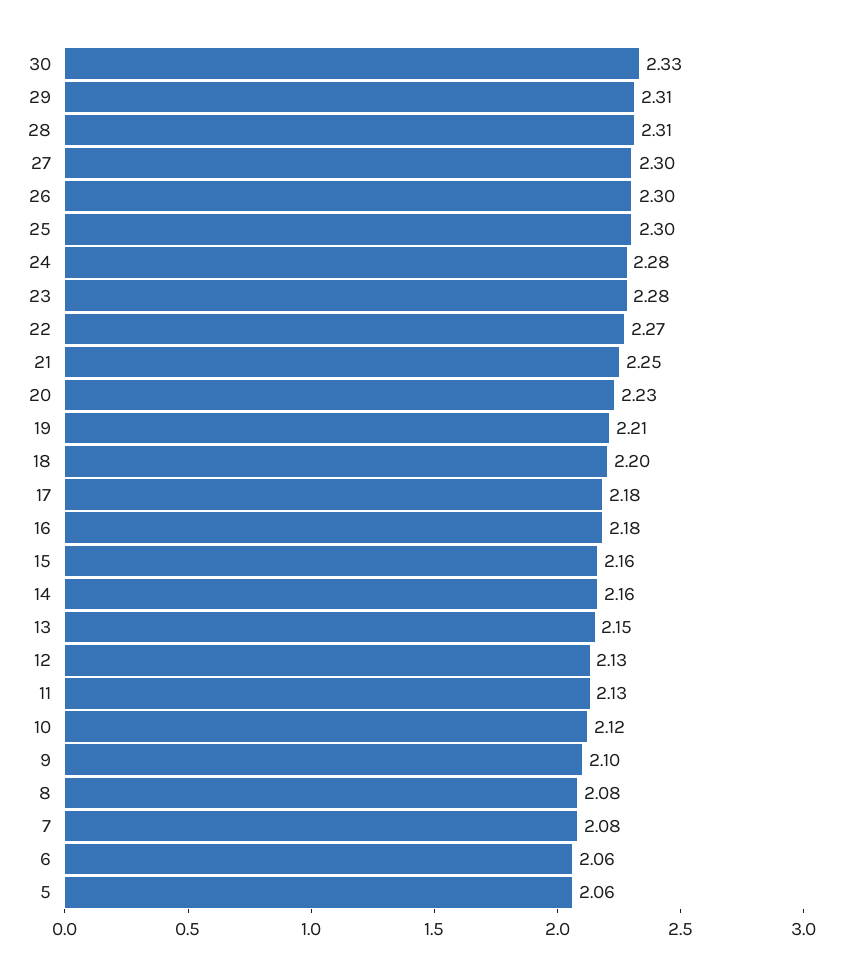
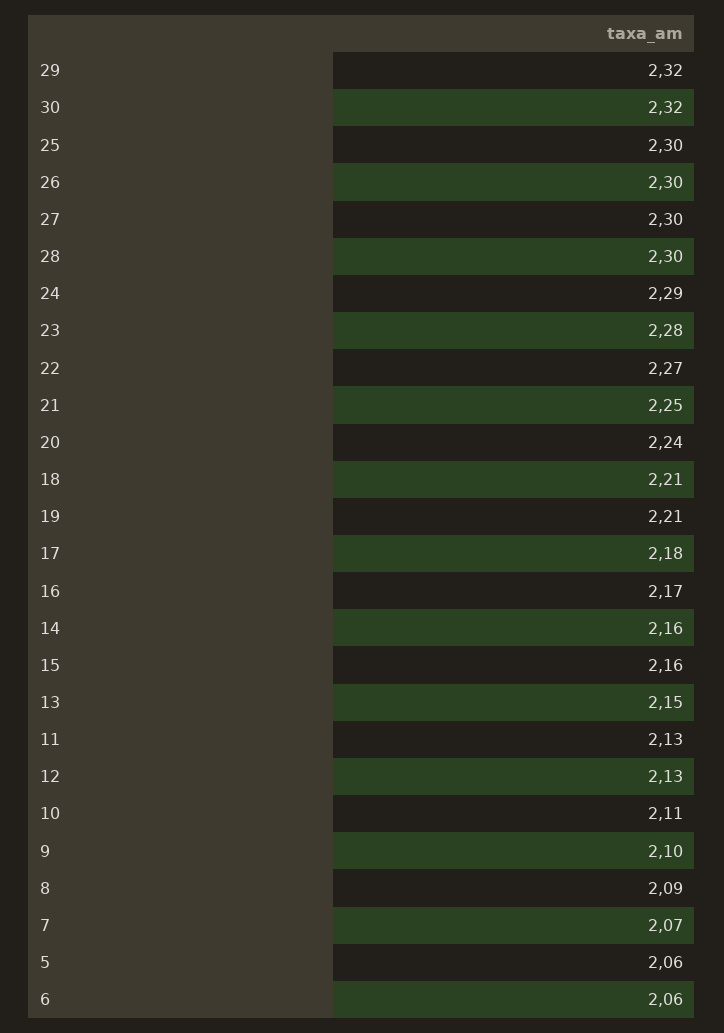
30: 2.33 -> 2.32
29: 2.31 -> 2.32
28: 2.31 -> 2.3
24: 2.28 -> 2.29
20: 2.23 -> 2.24
18: 2.2 -> 2.21
16: 2.18 -> 2.17
10: 2.12 -> 2.11
8: 2.08 -> 2.09
7: 2.08 -> 2.07

